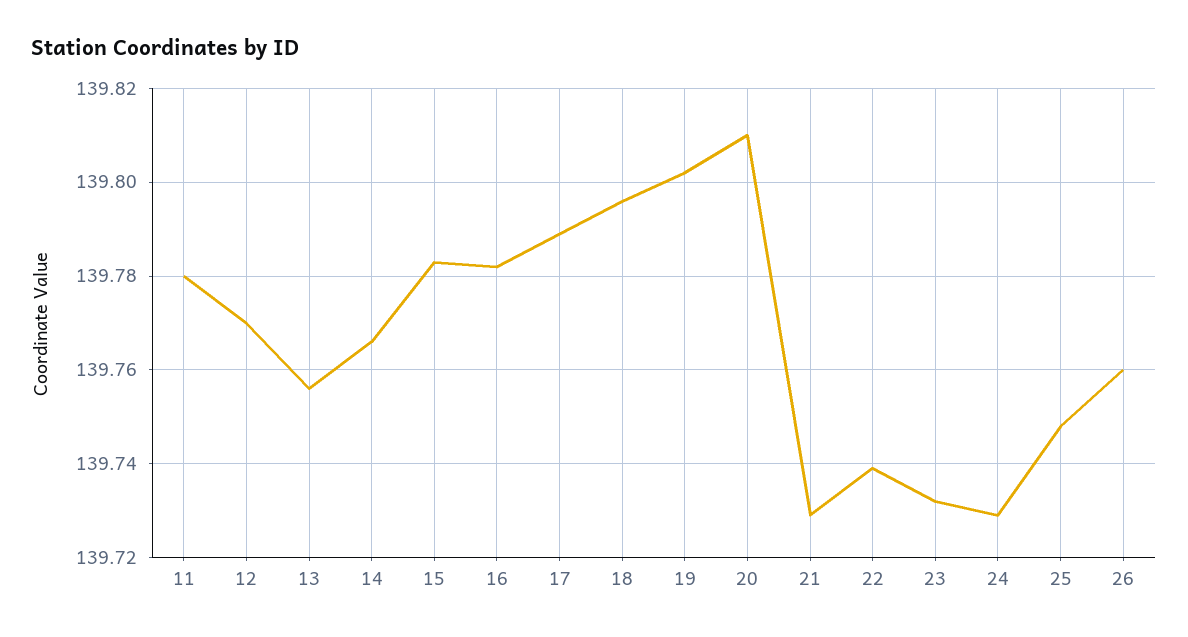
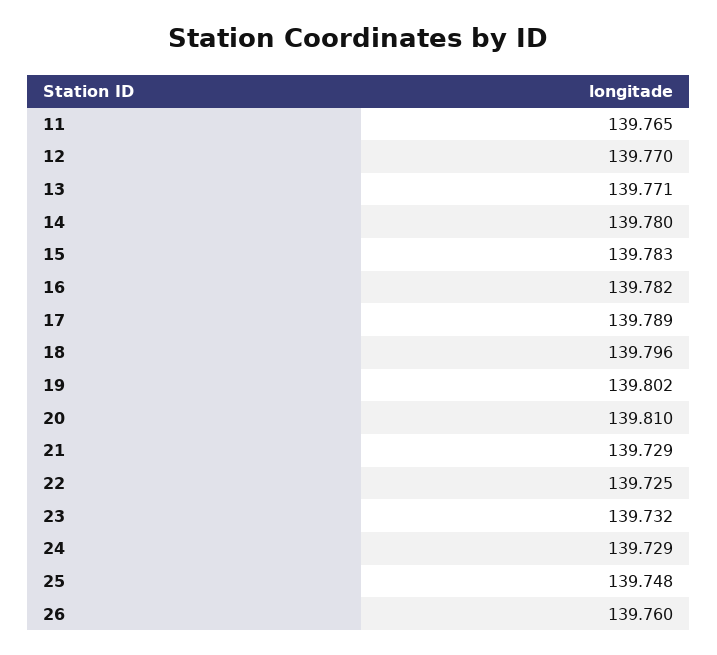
11: 139.78 -> 139.765
13: 139.755 -> 139.771
14: 139.765 -> 139.78
22: 139.74 -> 139.725

